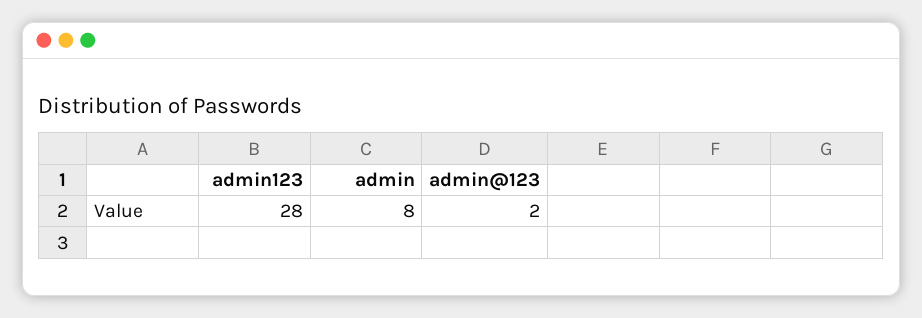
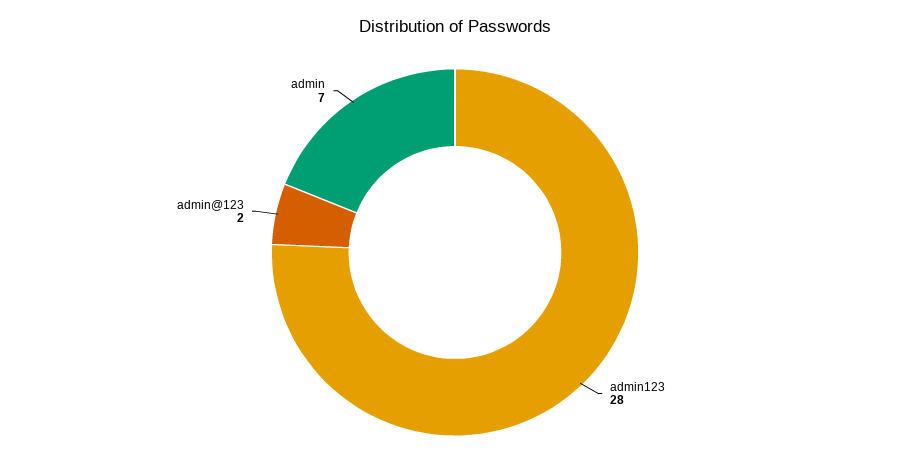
admin: 8 -> 7

